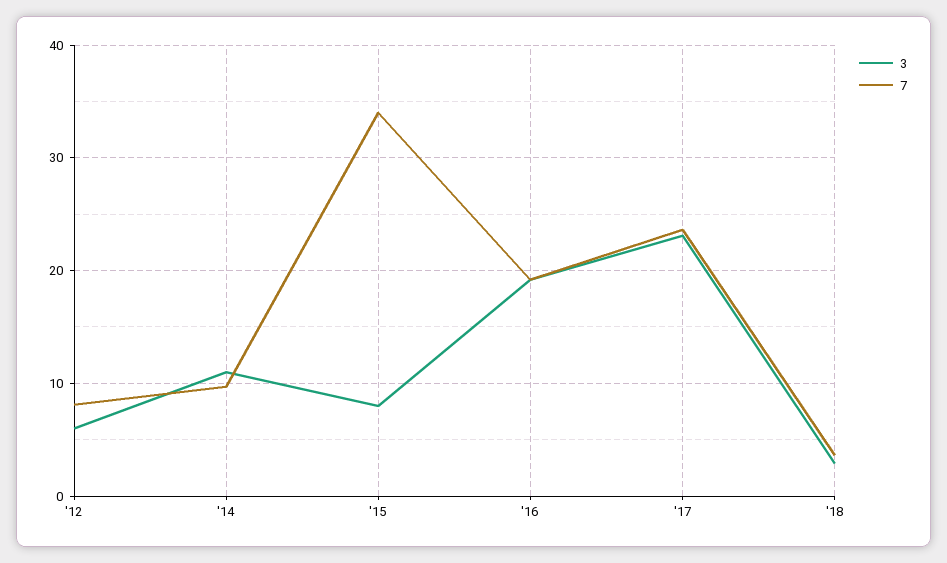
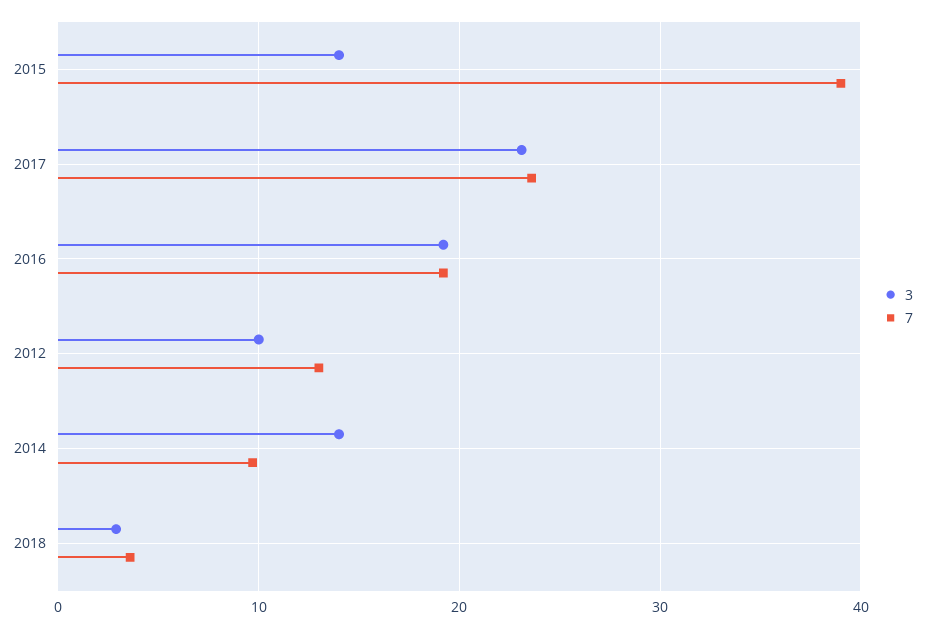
3, '12: 6 -> 10
7, '12: 8 -> 13
3, '14: 11 -> 14
3, '15: 8 -> 14
7, '15: 34 -> 39

